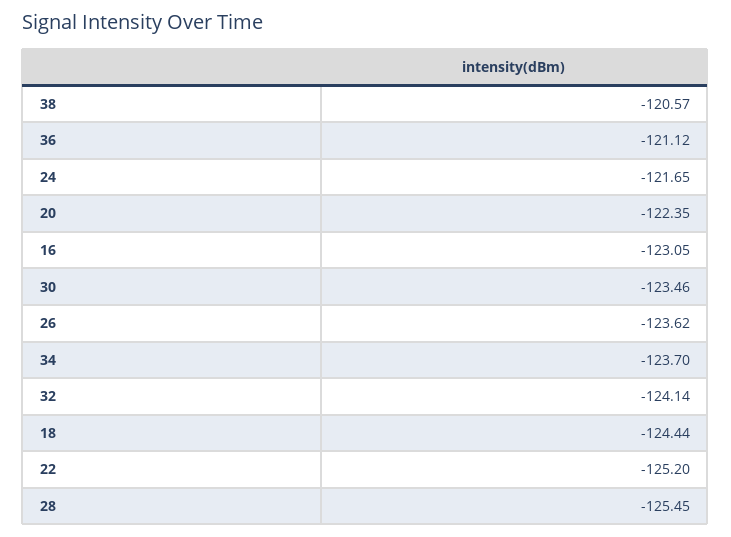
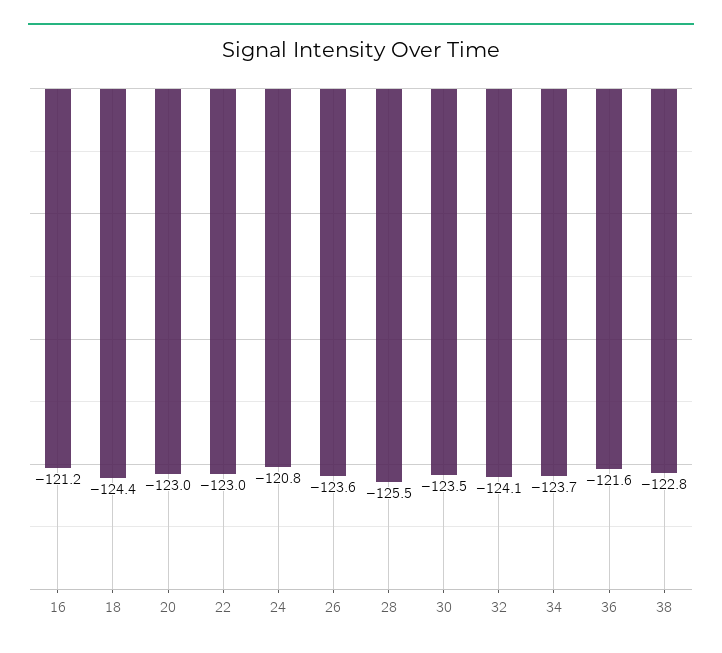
38: -120.57 -> -122.8
36: -121.12 -> -121.6
24: -121.65 -> -120.8
20: -122.35 -> -123
16: -123.05 -> -121.2
22: -125.2 -> -123

